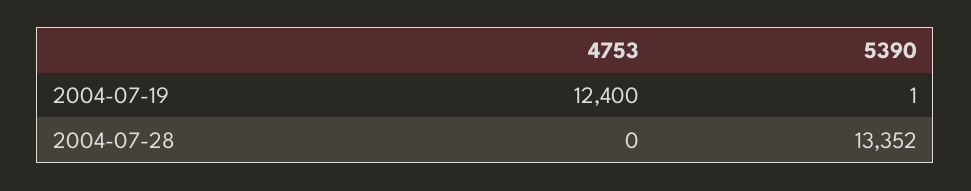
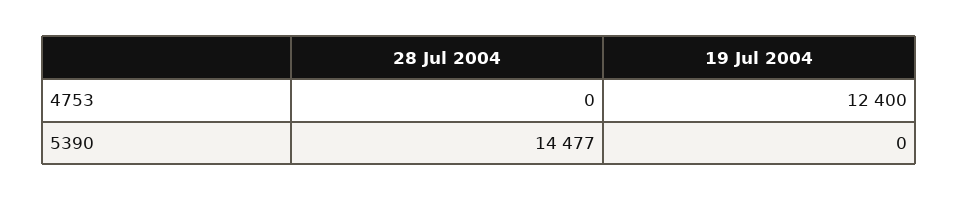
5390, 2004-07-19: 1 -> 0
5390, 2004-07-28: 13352 -> 14477

